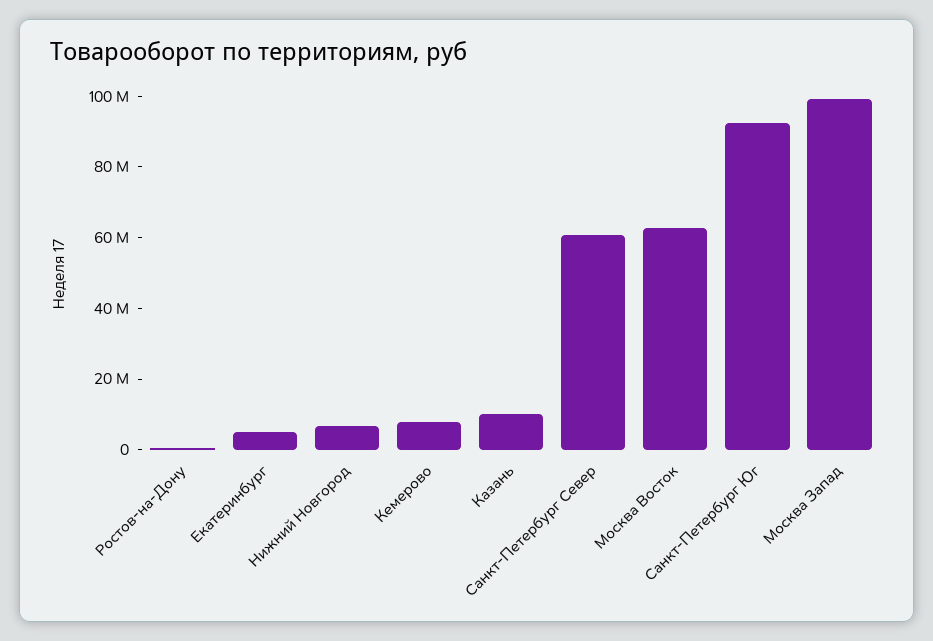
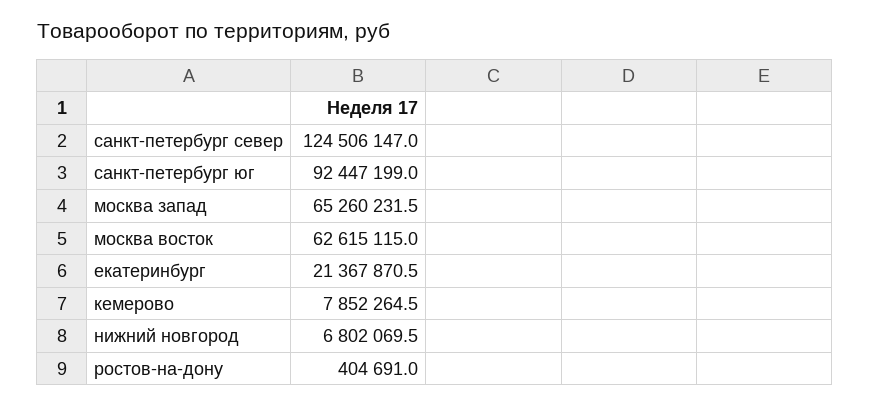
Екатеринбург: 5000000 -> 21367870.5
Казань: 10000000 -> none
Санкт-Петербург Север: 60000000 -> 124506147
Москва Запад: 100000000 -> 65260231.5

